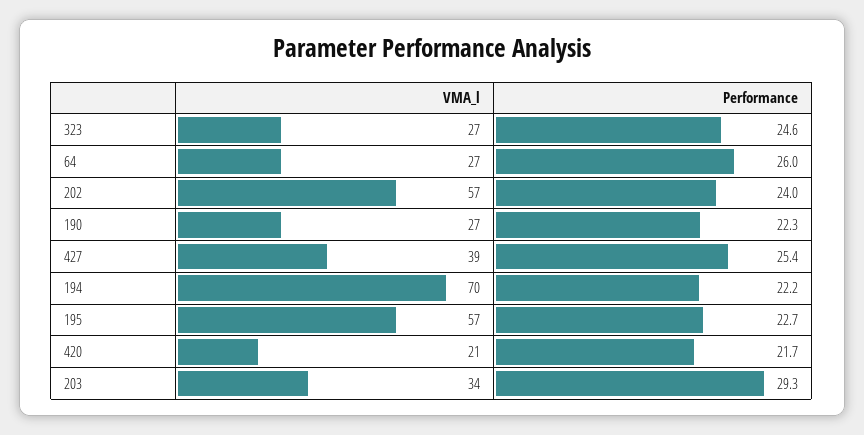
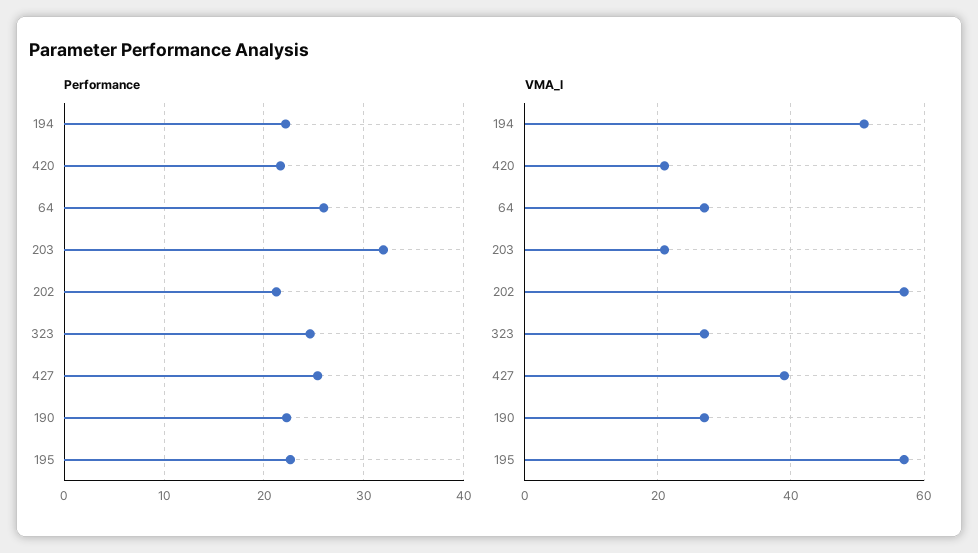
Performance, 202: 24 -> 21
VMA_l, 194: 70 -> 50
VMA_l, 203: 34 -> 20
Performance, 203: 29.3 -> 32

